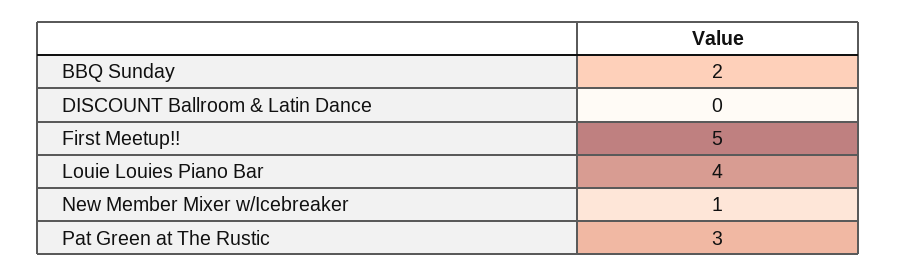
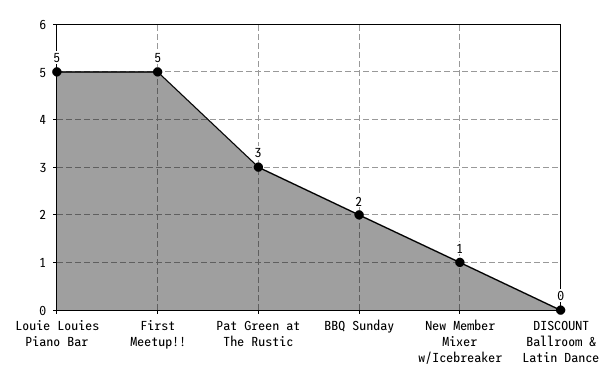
Louie Louies Piano Bar: 4 -> 5

